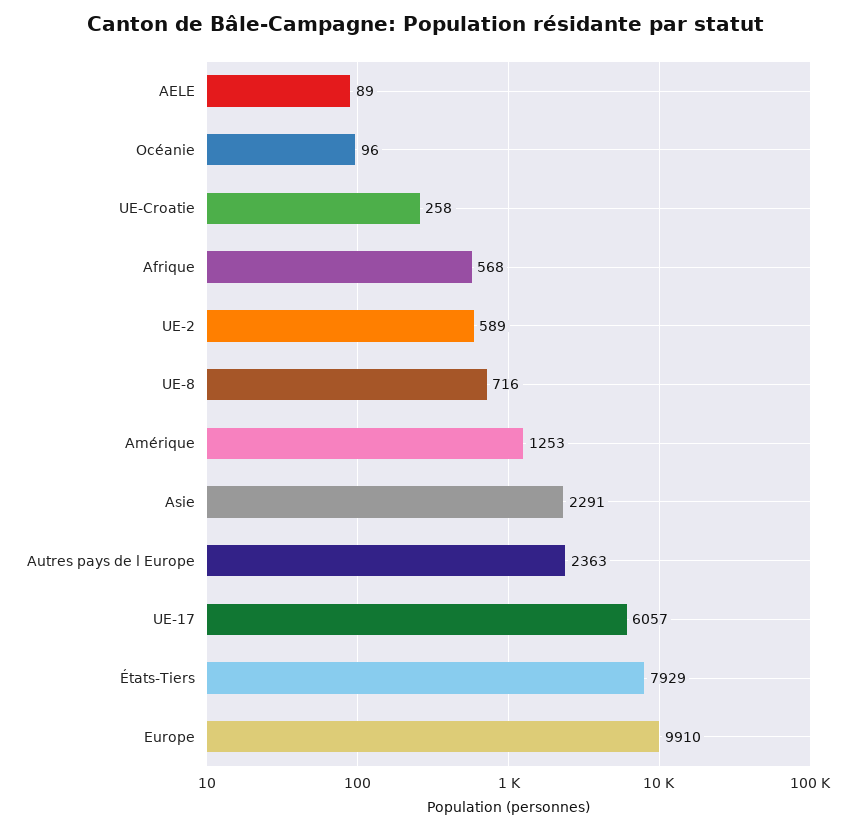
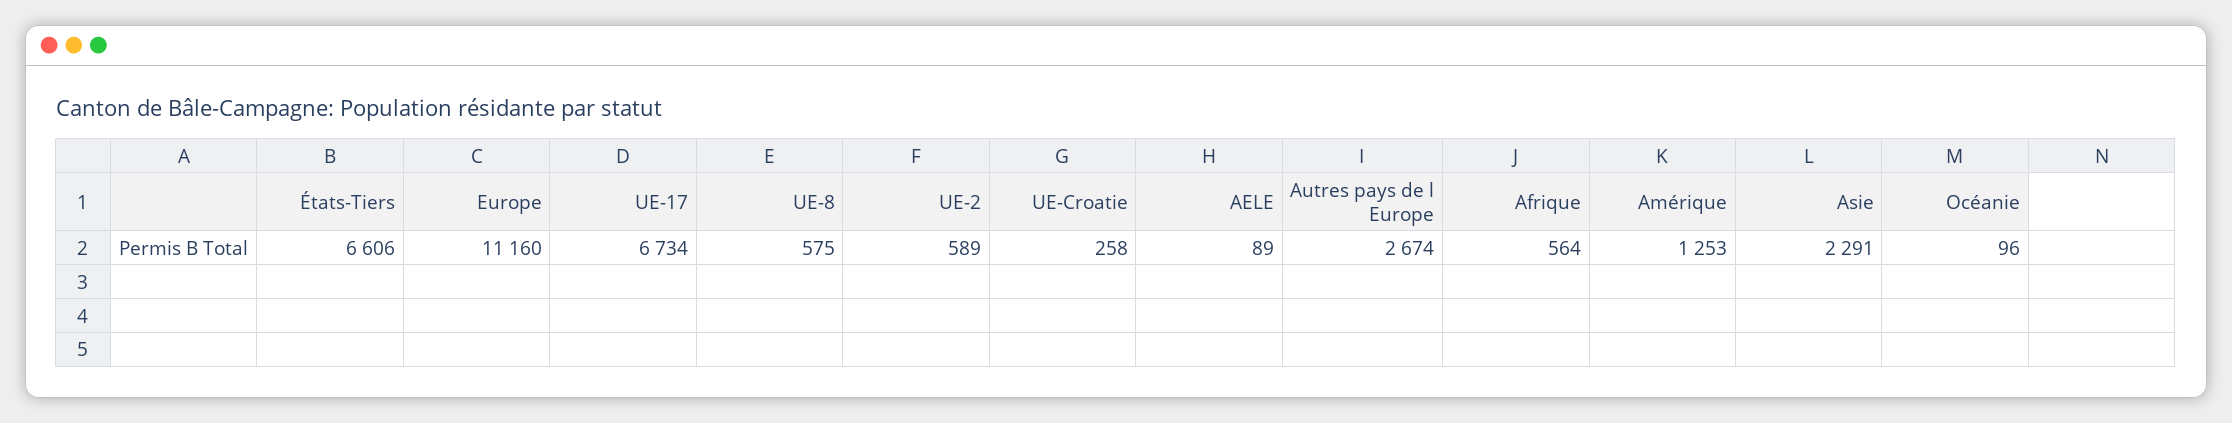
Afrique: 568 -> 564
UE-8: 716 -> 575
Autres pays de l Europe: 2363 -> 2674
UE-17: 6057 -> 6734
États-Tiers: 7929 -> 6606
Europe: 9910 -> 11160

